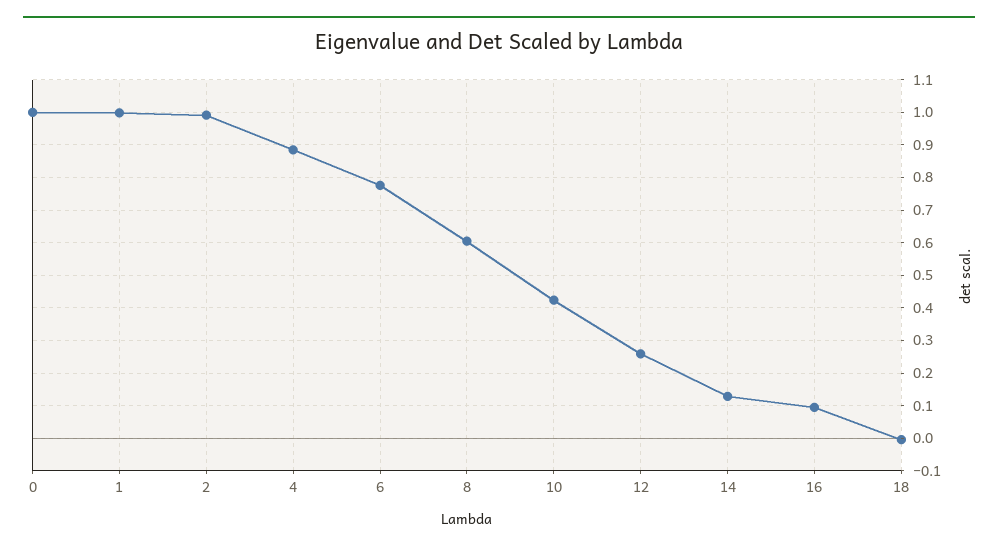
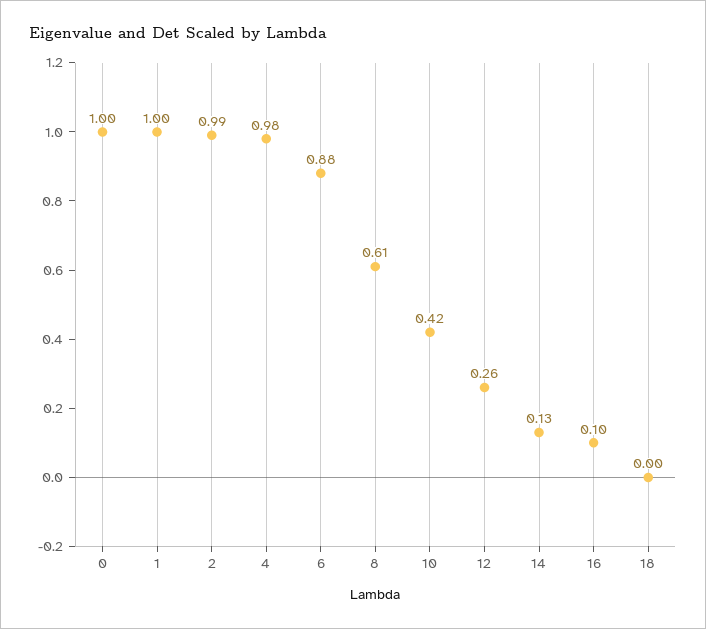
4: 0.88 -> 0.98
6: 0.78 -> 0.88

